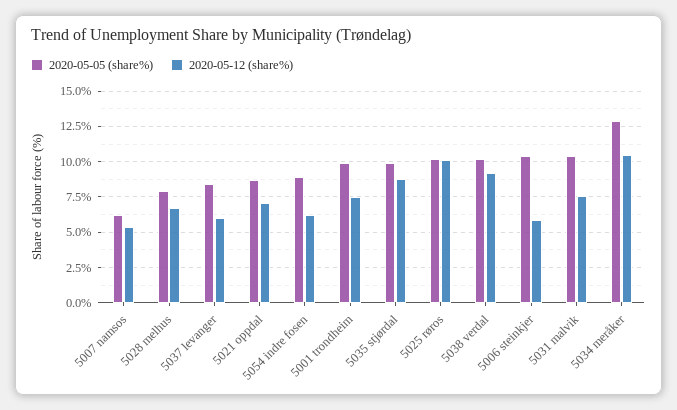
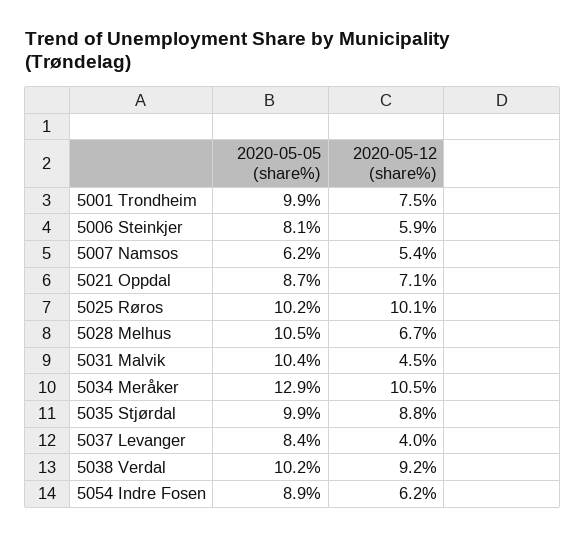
2020-05-05 (share%), 5028 melhus: 8 -> 10.5
2020-05-12 (share%), 5037 levanger: 6 -> 4
2020-05-05 (share%), 5006 steinkjer: 10.5 -> 8.1
2020-05-12 (share%), 5031 malvik: 7.5 -> 4.5

